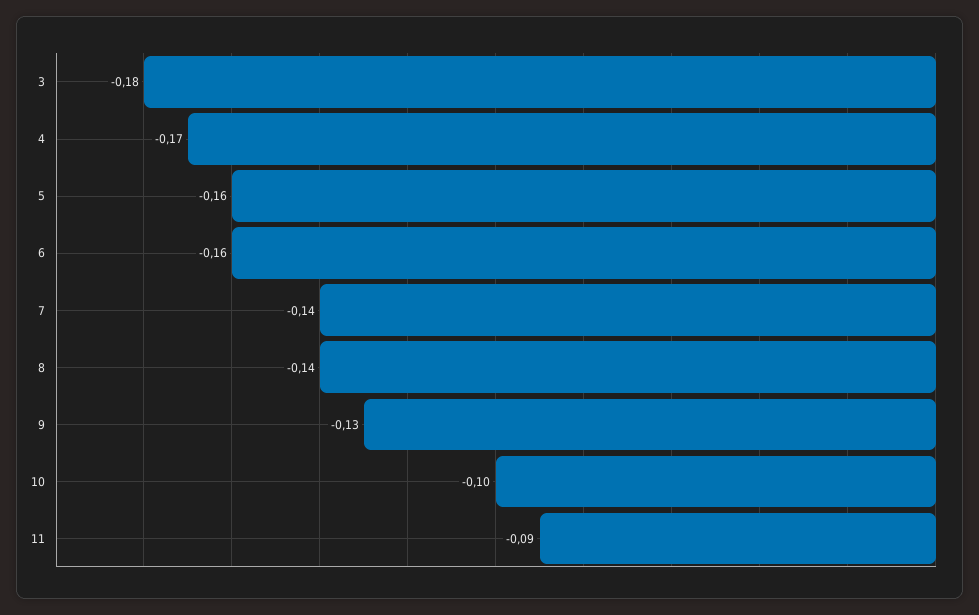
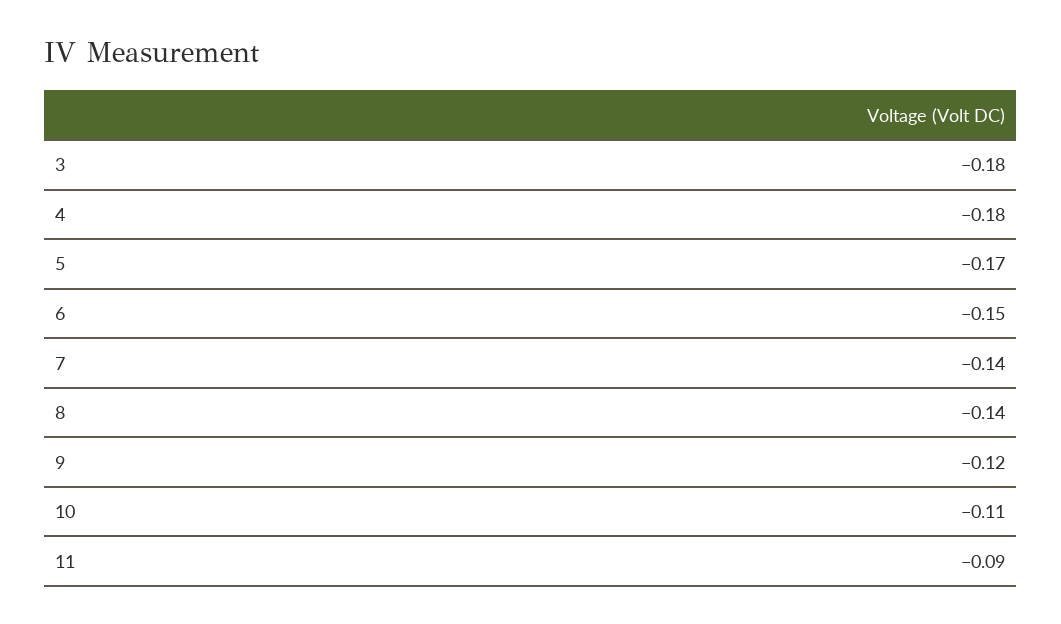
4: -0.17 -> -0.18
5: -0.16 -> -0.17
6: -0.16 -> -0.15
9: -0.13 -> -0.12
10: -0.1 -> -0.11

